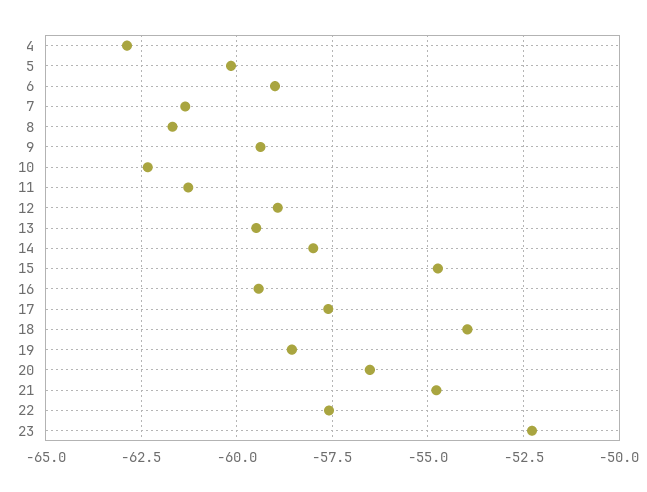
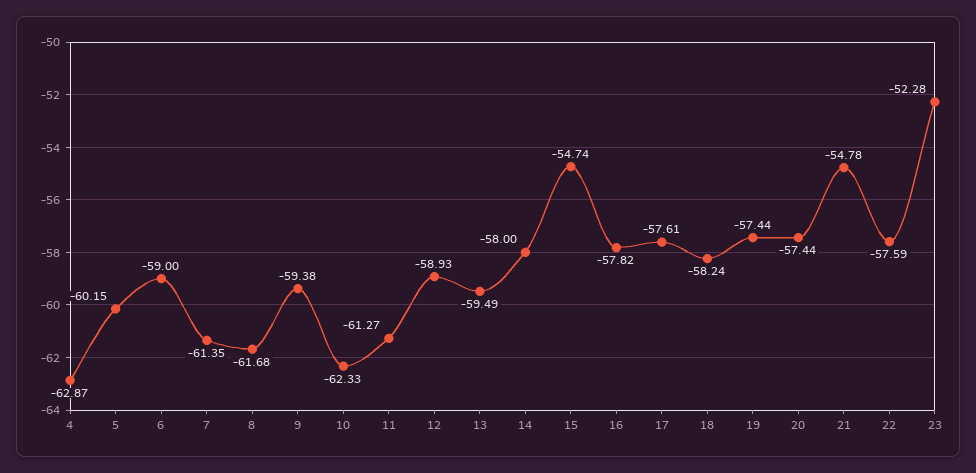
16: -59.5 -> -57.82
18: -54 -> -58.24
19: -58.5 -> -57.44
20: -56.5 -> -57.44

